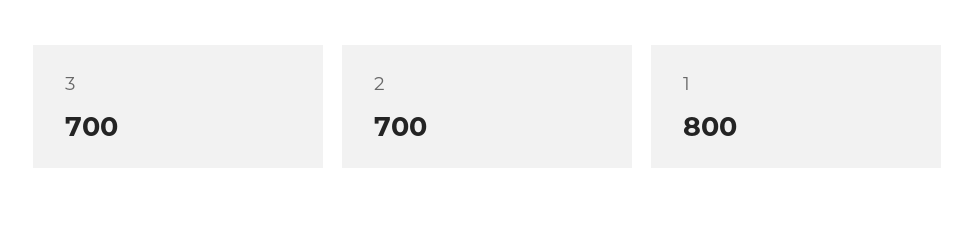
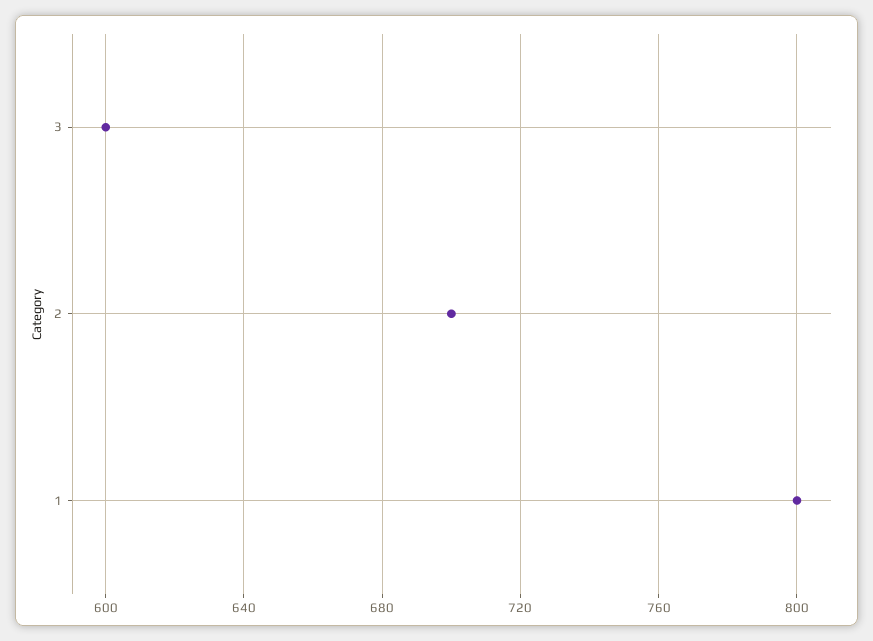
3: 700 -> 600

